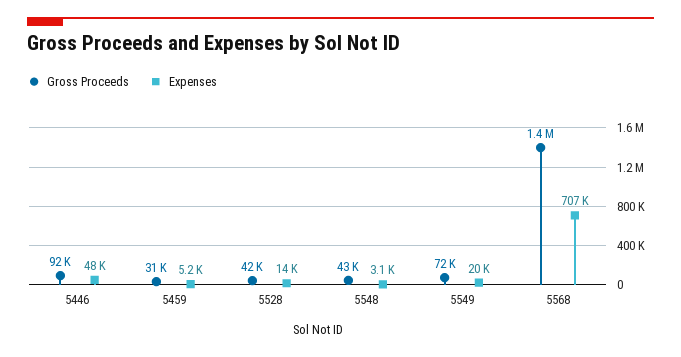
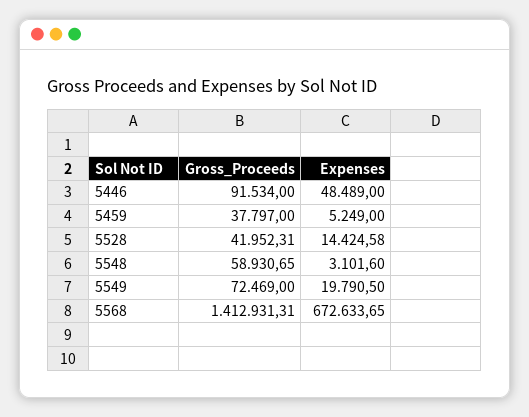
Gross Proceeds, 5459: 31000 -> 37797
Gross Proceeds, 5548: 43000 -> 58930.65
Expenses, 5568: 707000 -> 672633.65

